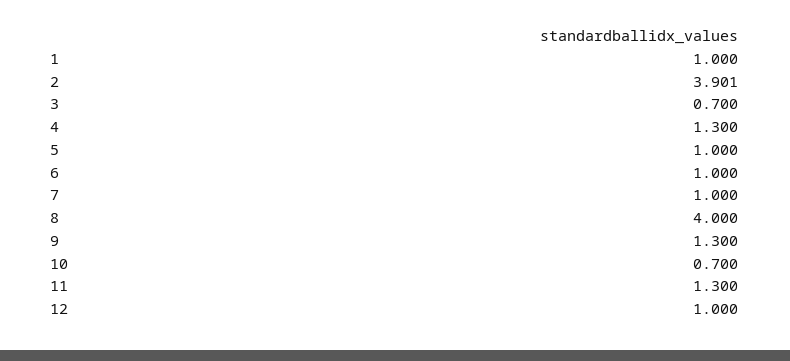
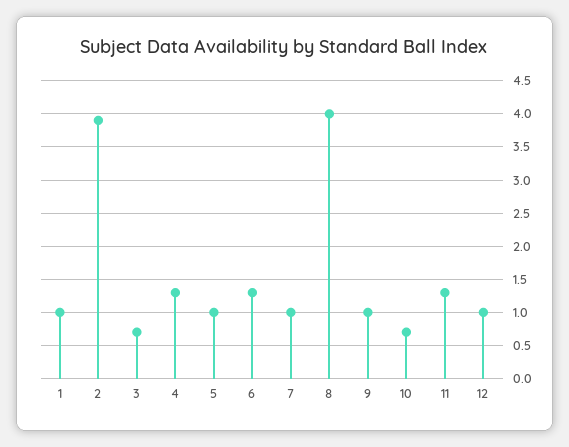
6: 1 -> 1.3
9: 1.3 -> 1

